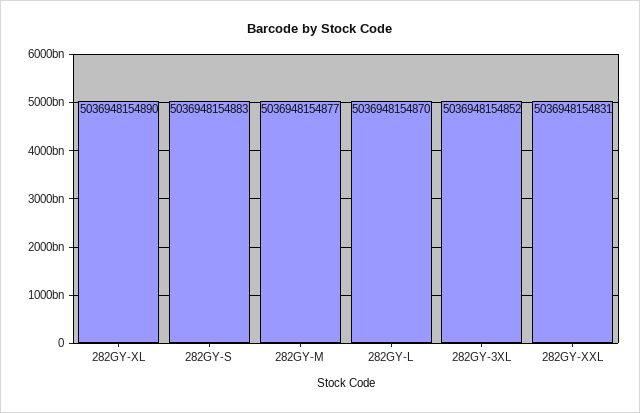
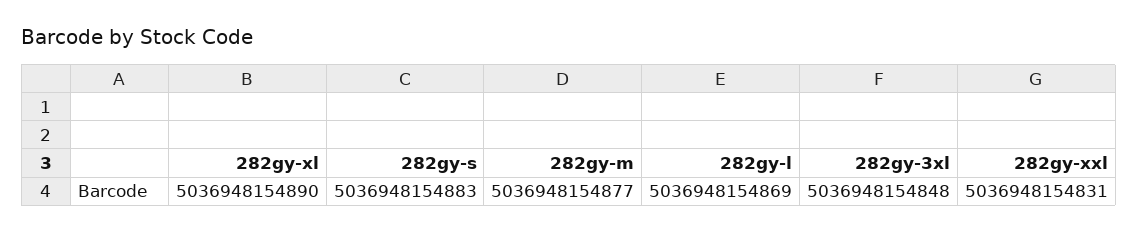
282GY-L: 5036948154870 -> 5036948154869
282GY-3XL: 5036948154852 -> 5036948154848

